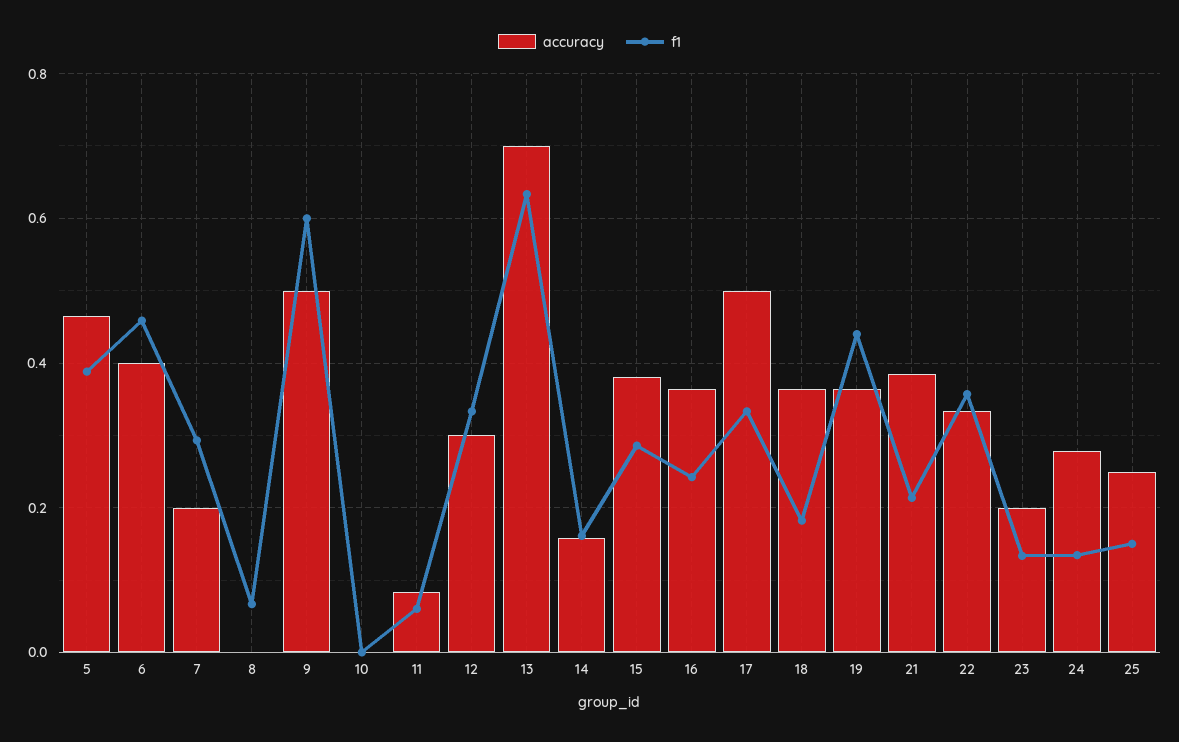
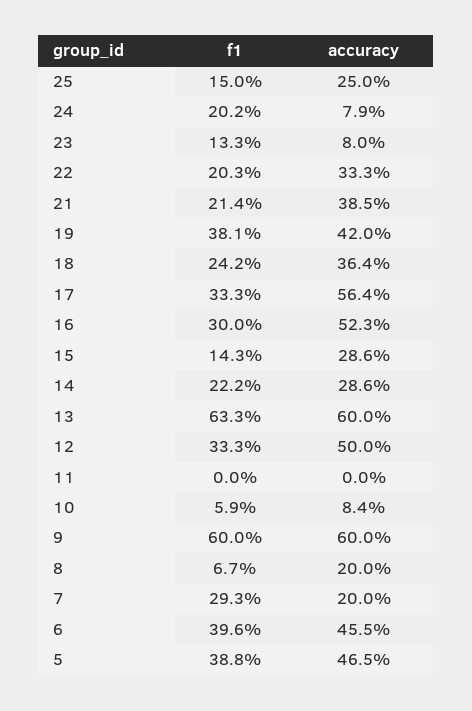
accuracy, 6: 0.4 -> 0.455
f1, 6: 0.46 -> 0.396
accuracy, 8: 0 -> 0.2
accuracy, 9: 0.5 -> 0.6
accuracy, 10: 0 -> 0.084
f1, 10: 0 -> 0.059
accuracy, 11: 0.08 -> 0
f1, 11: 0.06 -> 0
accuracy, 12: 0.3 -> 0.5
accuracy, 13: 0.7 -> 0.6
accuracy, 14: 0.16 -> 0.286
f1, 14: 0.16 -> 0.222
accuracy, 15: 0.38 -> 0.286
f1, 15: 0.28 -> 0.143
accuracy, 16: 0.36 -> 0.523
f1, 16: 0.24 -> 0.3
accuracy, 17: 0.5 -> 0.564
f1, 18: 0.18 -> 0.242
accuracy, 19: 0.36 -> 0.42
f1, 19: 0.44 -> 0.381
f1, 22: 0.36 -> 0.203
accuracy, 23: 0.2 -> 0.08
accuracy, 24: 0.28 -> 0.079
f1, 24: 0.14 -> 0.202

